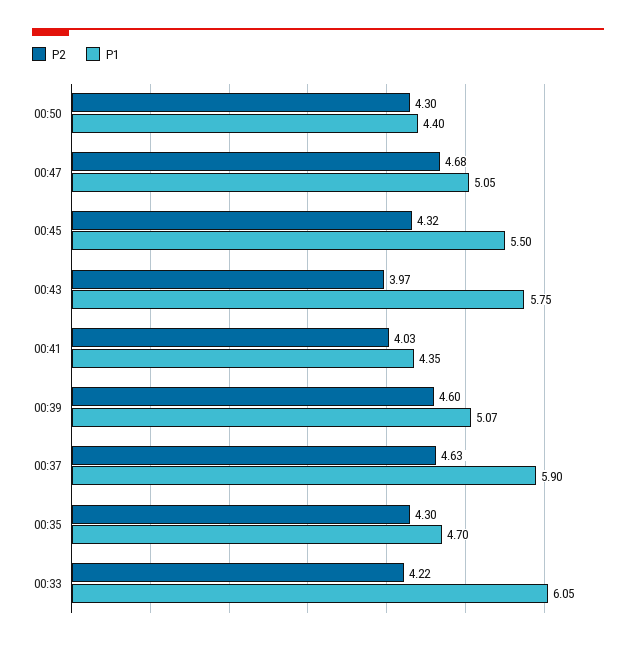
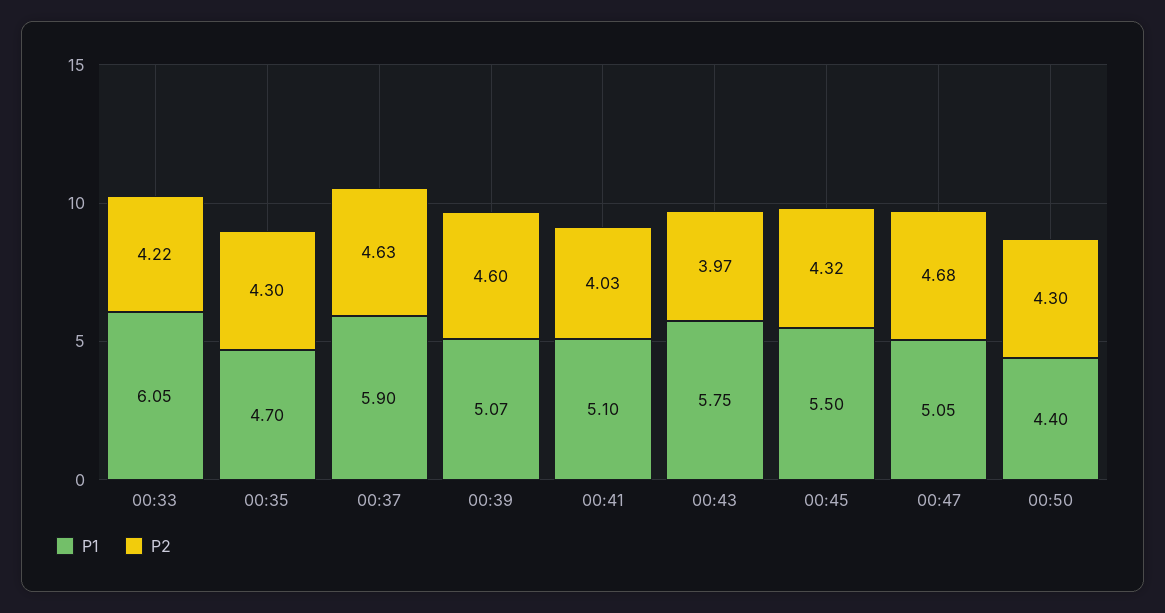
P1, 00:41: 4.35 -> 5.1

